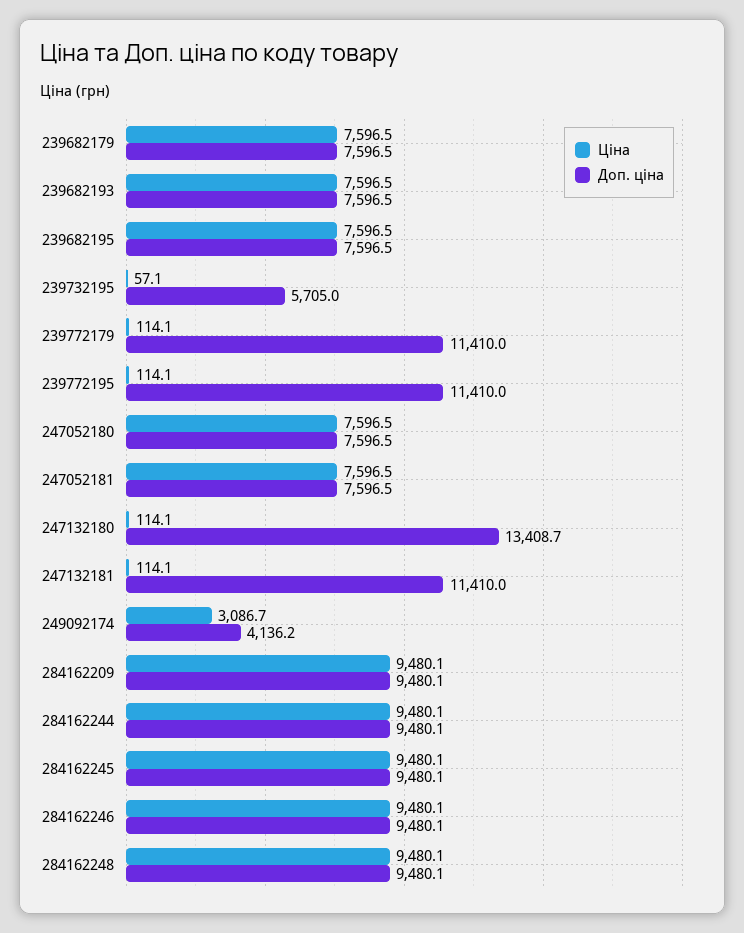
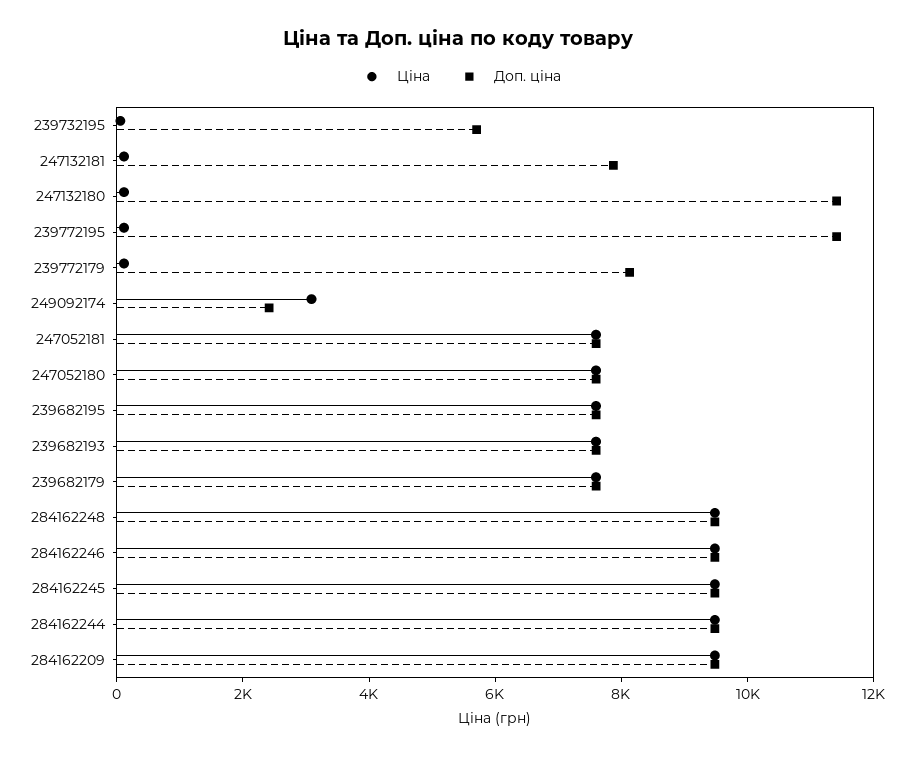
Доп. ціна, 239772179: 11410 -> 8000
Доп. ціна, 247132180: 13408.7 -> 11500
Доп. ціна, 247132181: 11410 -> 8000
Доп. ціна, 249092174: 4136.2 -> 2500

